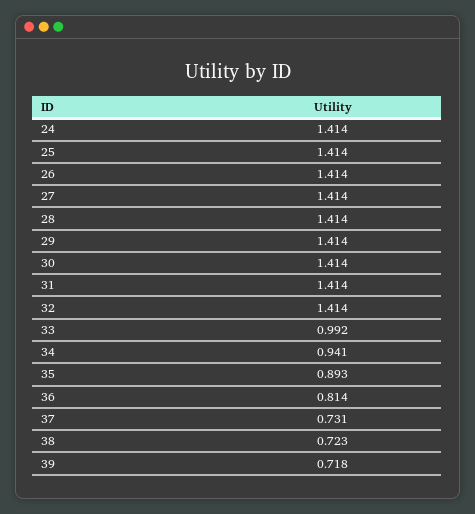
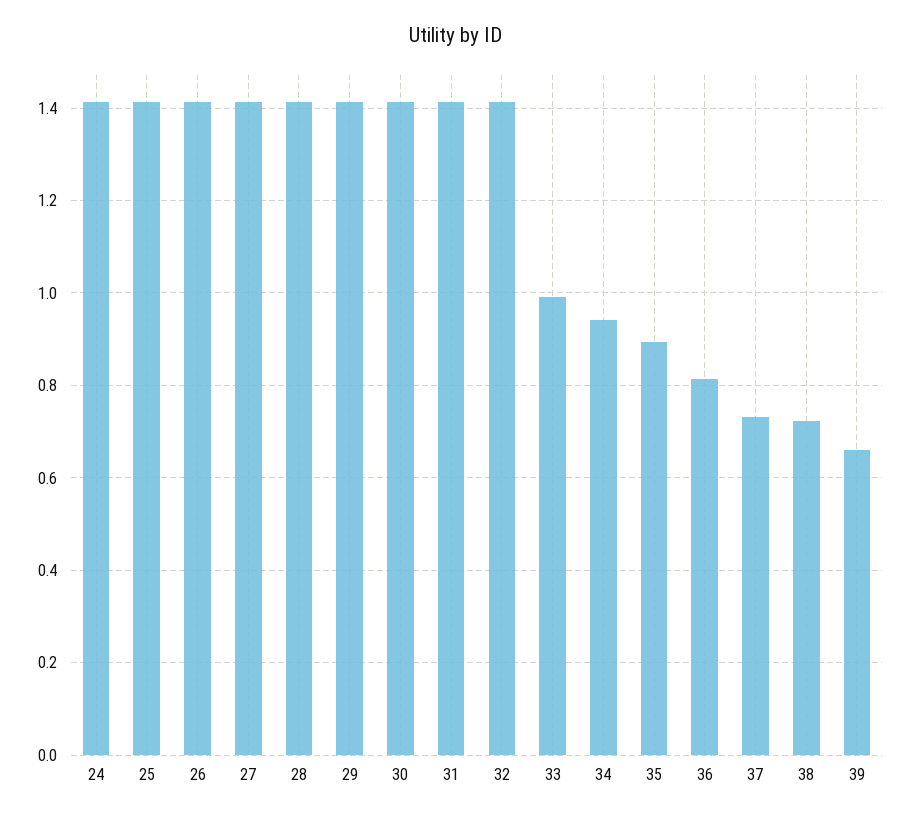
39: 0.718 -> 0.66

